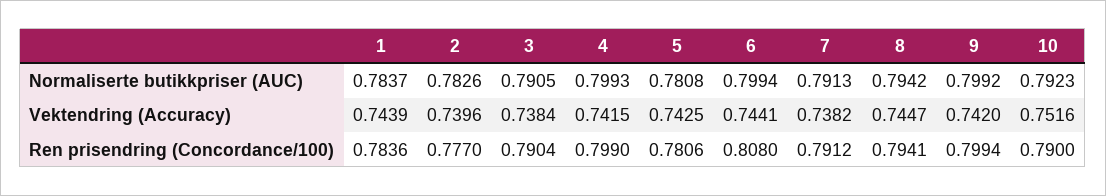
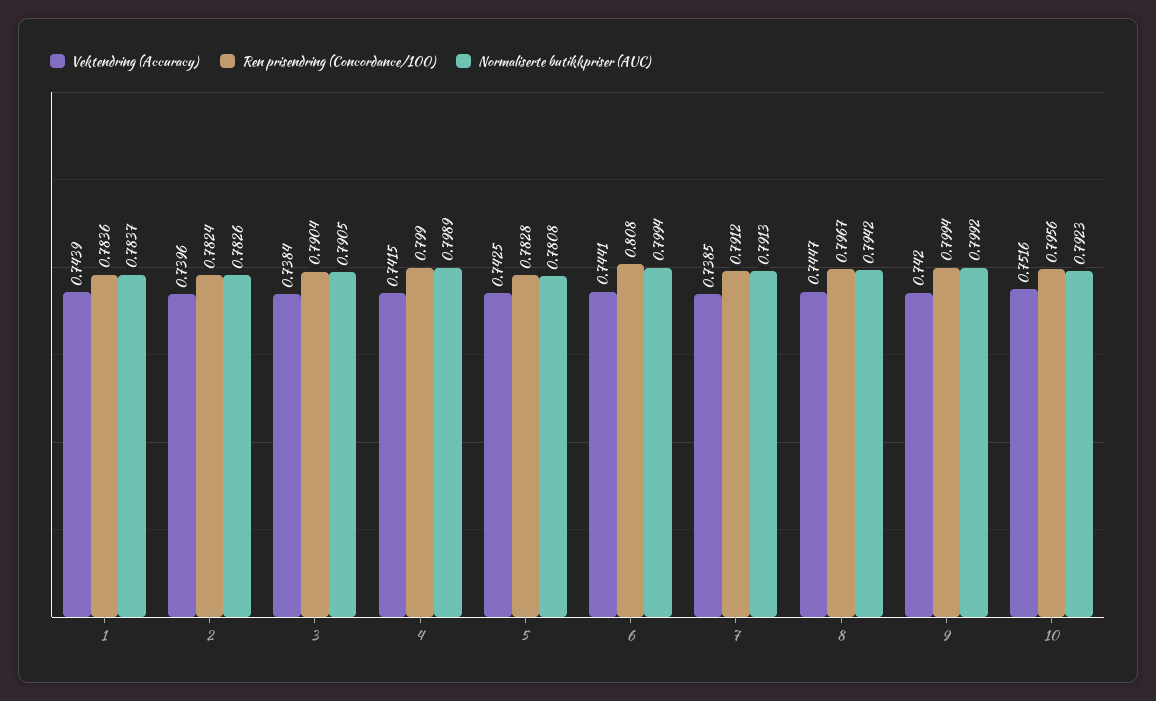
Normaliserte butikkpriser (AUC), 4: 0.7993 -> 0.7989
Vektendring (Accuracy), 7: 0.7382 -> 0.7385
Ren prisendring (Concordance/100), 2: 0.777 -> 0.7824
Ren prisendring (Concordance/100), 5: 0.7806 -> 0.7828
Ren prisendring (Concordance/100), 8: 0.7941 -> 0.7967
Ren prisendring (Concordance/100), 10: 0.79 -> 0.7956

